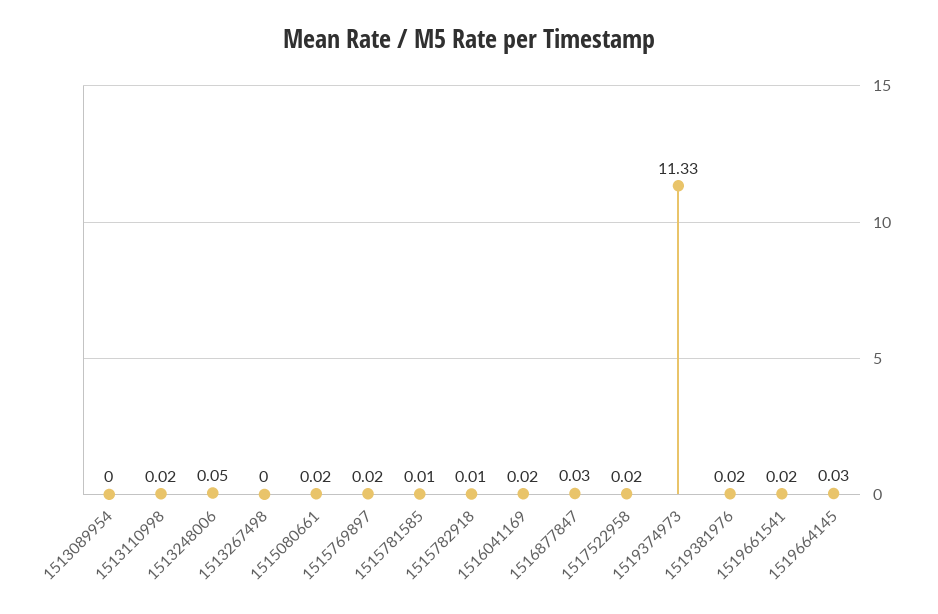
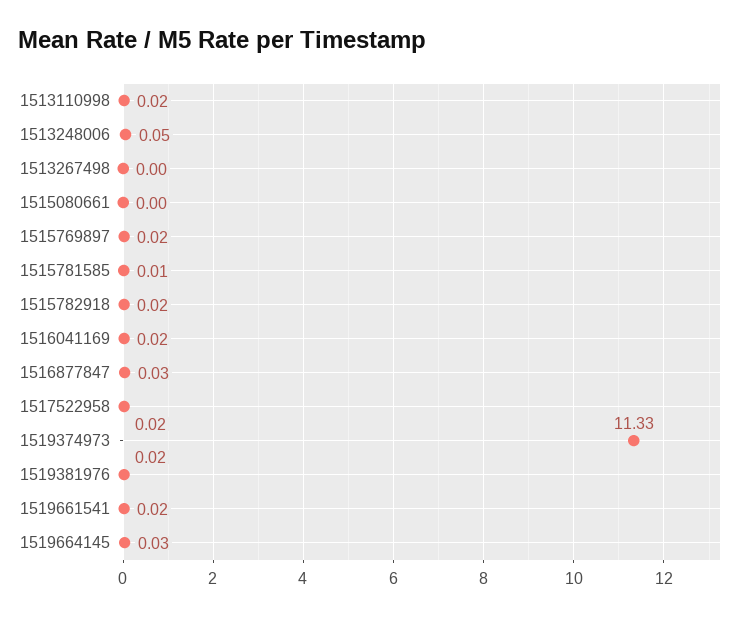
1513089954: 0 -> none
1515080661: 0.02 -> 0
1515782918: 0.01 -> 0.02

